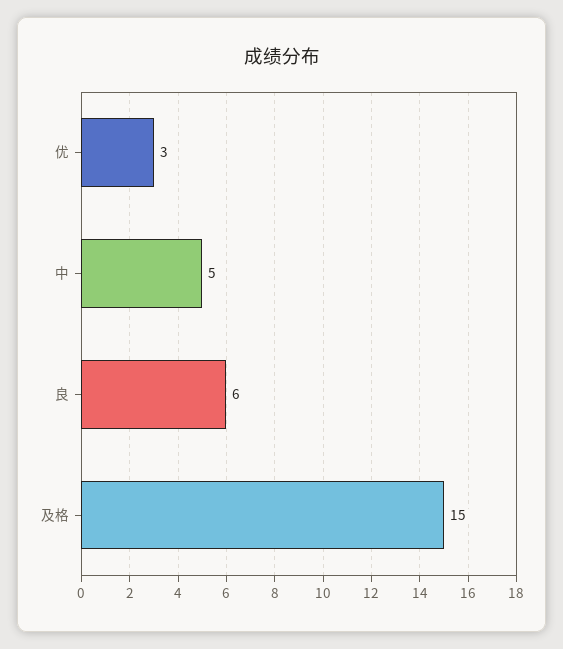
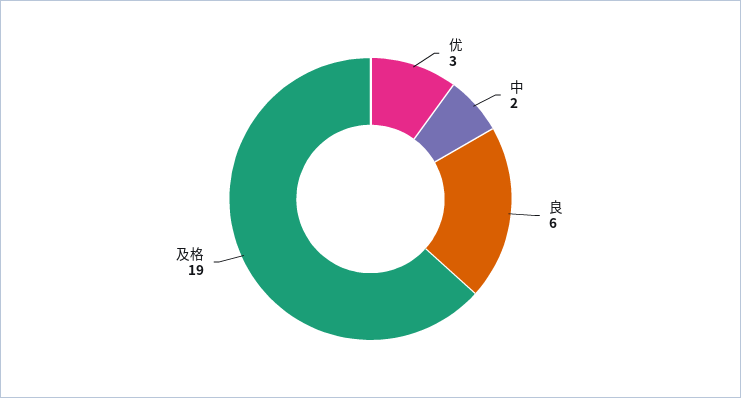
中: 5 -> 2
及格: 15 -> 19

